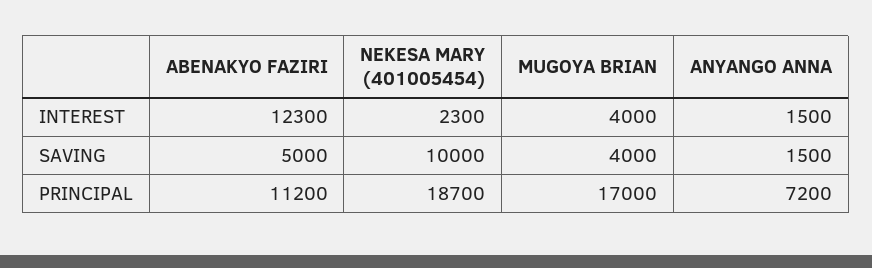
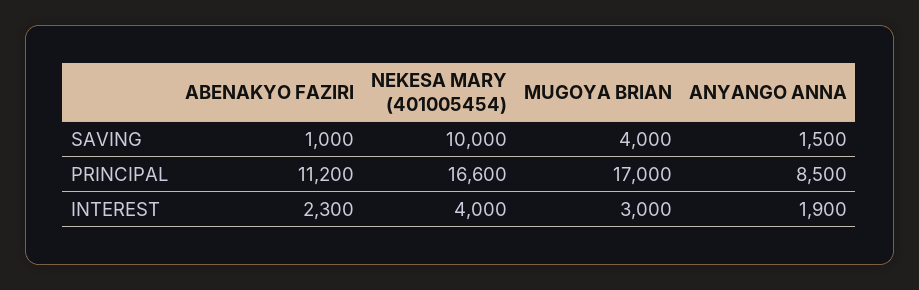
ABENAKYO FAZIRI, INTEREST: 12300 -> 2300
NEKESA MARY (401005454), INTEREST: 2300 -> 4000
MUGOYA BRIAN, INTEREST: 4000 -> 3000
ANYANGO ANNA, INTEREST: 1500 -> 1900
ABENAKYO FAZIRI, SAVING: 5000 -> 1000
NEKESA MARY (401005454), PRINCIPAL: 18700 -> 16600
ANYANGO ANNA, PRINCIPAL: 7200 -> 8500

